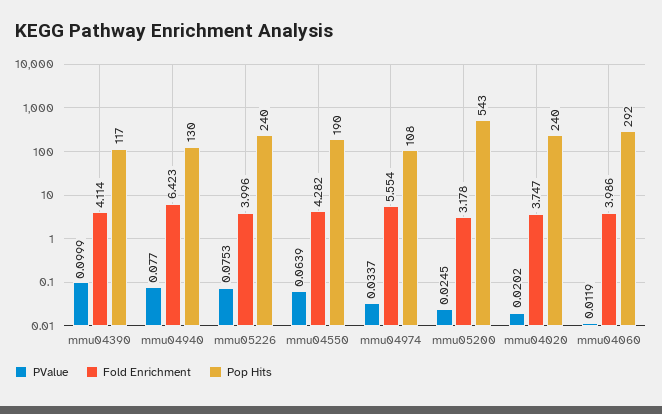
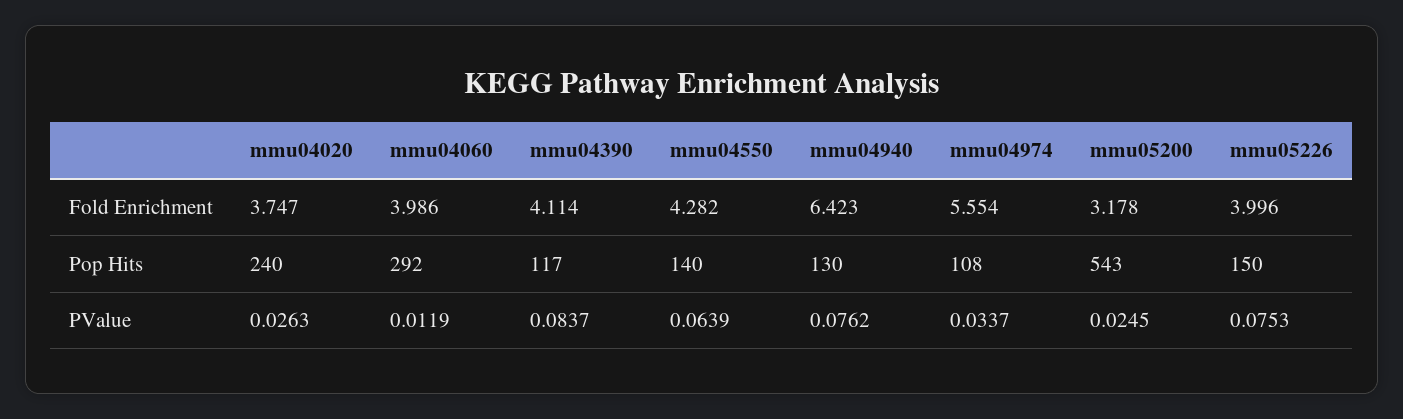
PValue, mmu04390: 0.0999 -> 0.0837
PValue, mmu04940: 0.077 -> 0.0762
Pop Hits, mmu05226: 240 -> 150
Pop Hits, mmu04550: 190 -> 140
PValue, mmu04020: 0.0202 -> 0.0263

